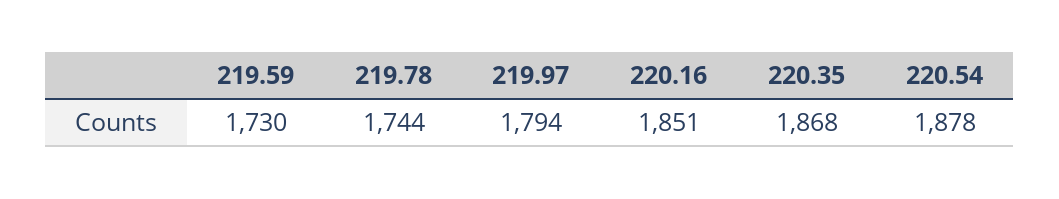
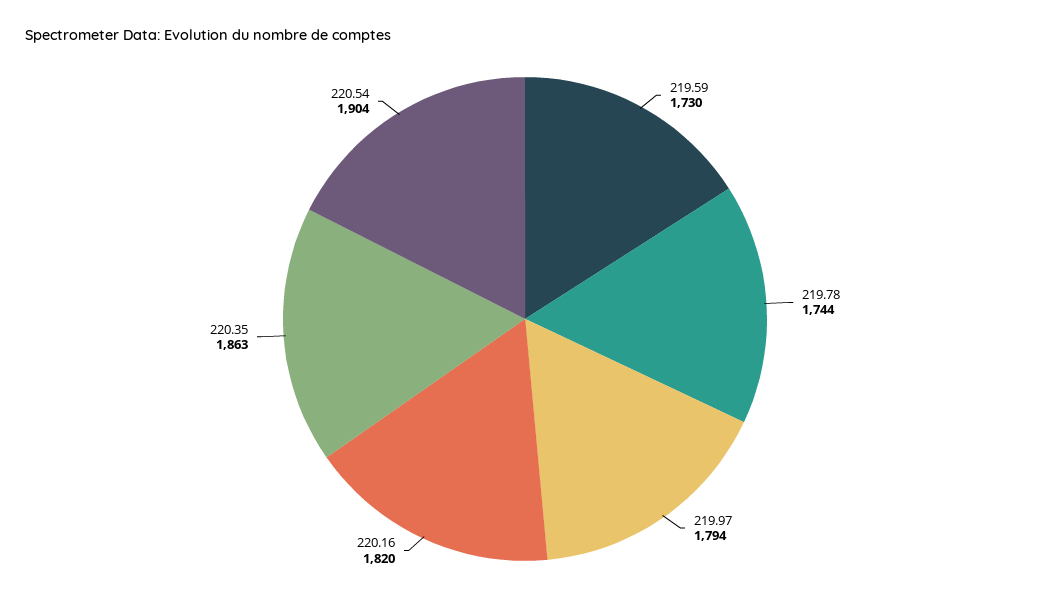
220.16: 1851 -> 1820
220.35: 1868 -> 1863
220.54: 1878 -> 1904

